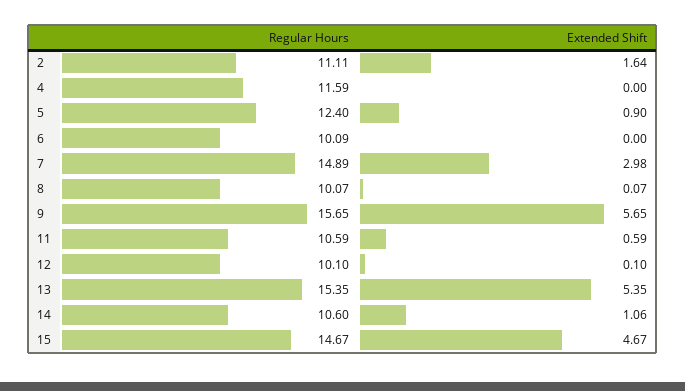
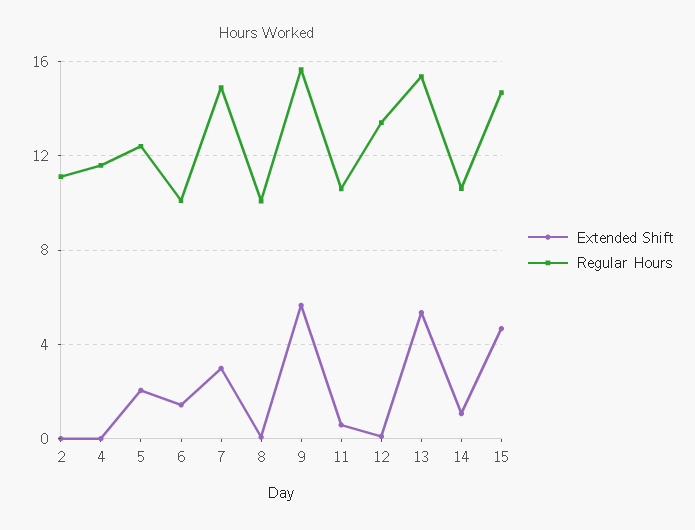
Extended Shift, 2: 1.64 -> 0
Extended Shift, 5: 0.9 -> 2
Extended Shift, 6: 0 -> 1.5
Regular Hours, 12: 10.1 -> 13.5

